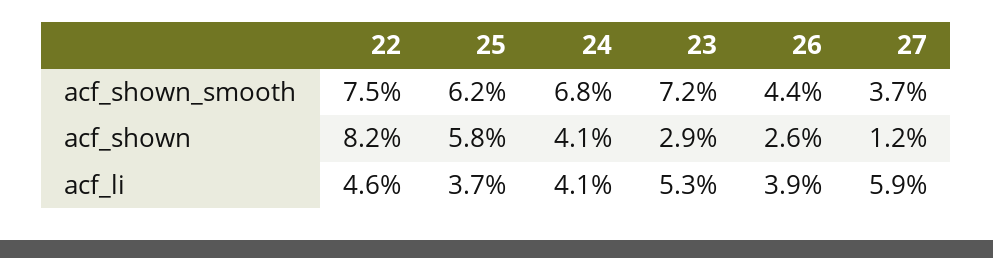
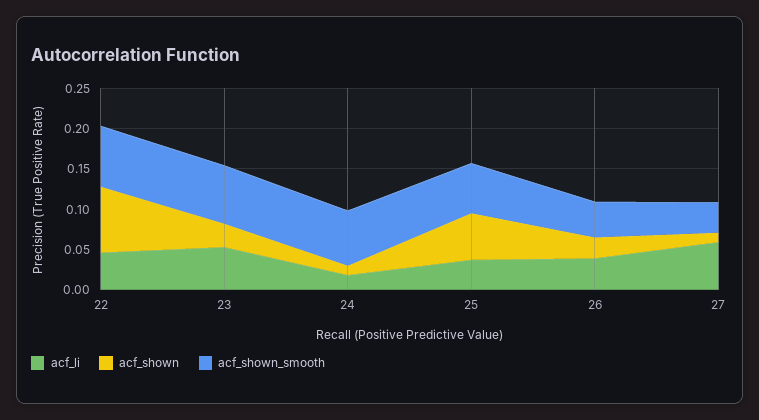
acf_shown, 24: 0.041 -> 0.01
acf_li, 24: 0.041 -> 0.02

